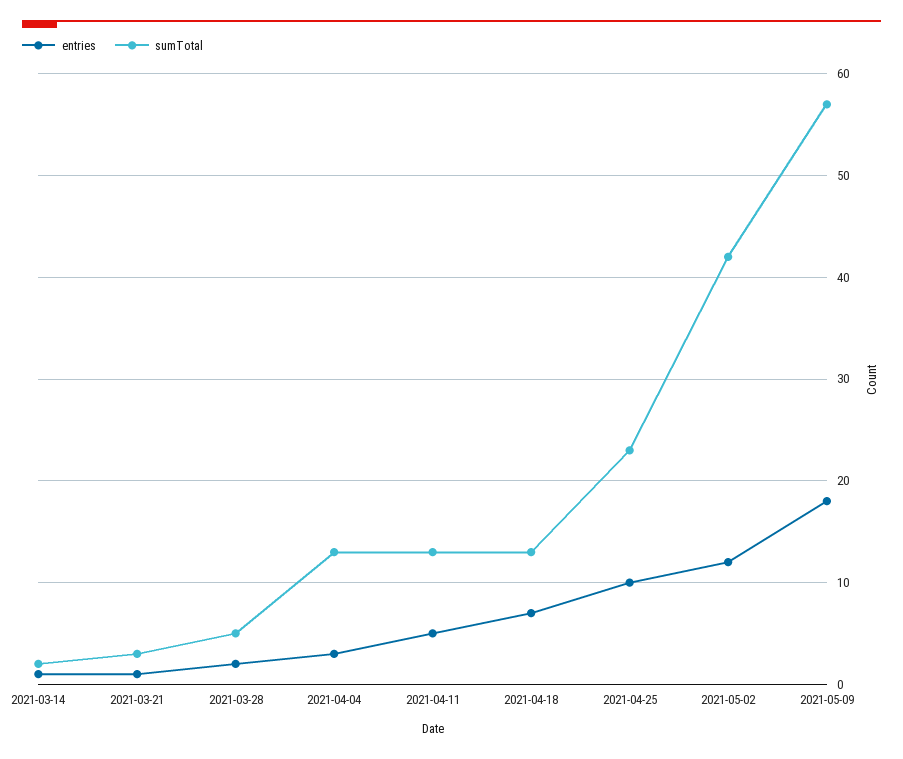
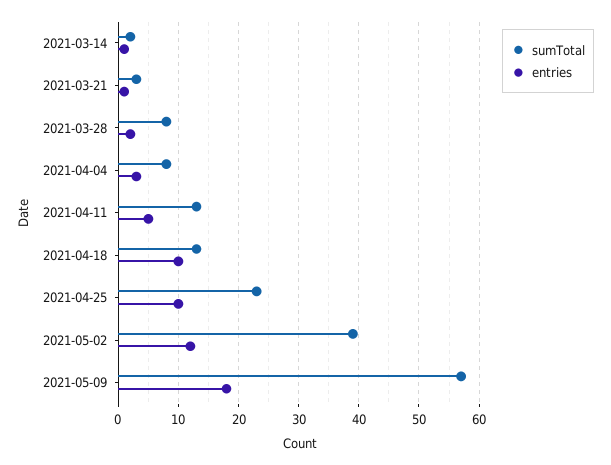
sumTotal, 2021-03-28: 5 -> 8
sumTotal, 2021-04-04: 13 -> 8
entries, 2021-04-18: 7 -> 10
sumTotal, 2021-05-02: 42 -> 39

